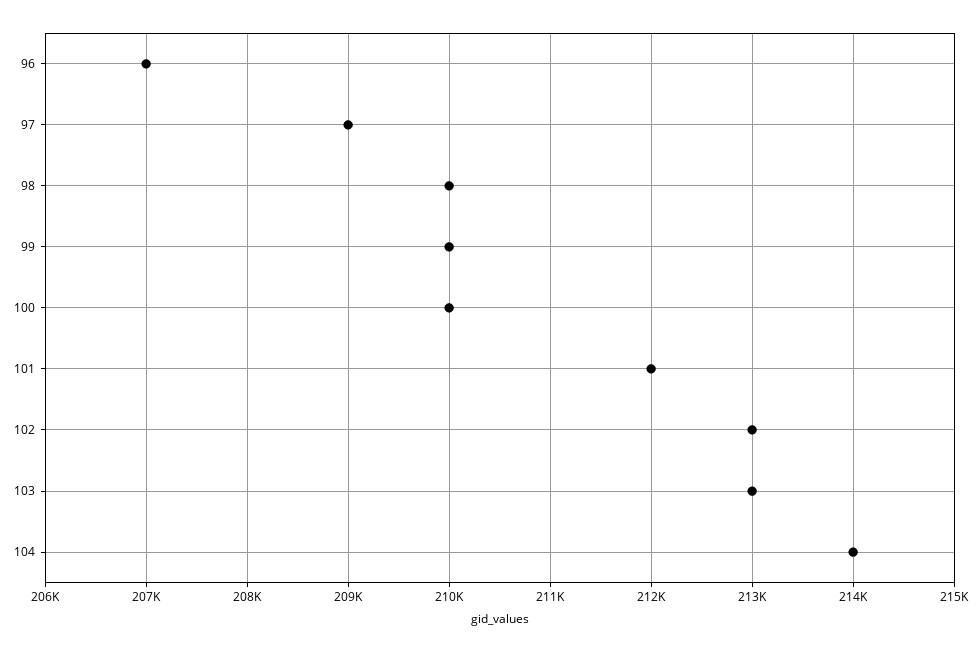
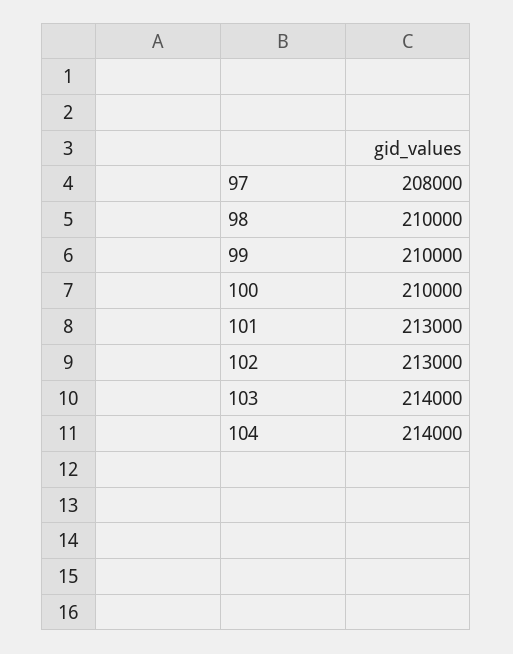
96: 207000 -> none
97: 209000 -> 208000
101: 212000 -> 213000
103: 213000 -> 214000

